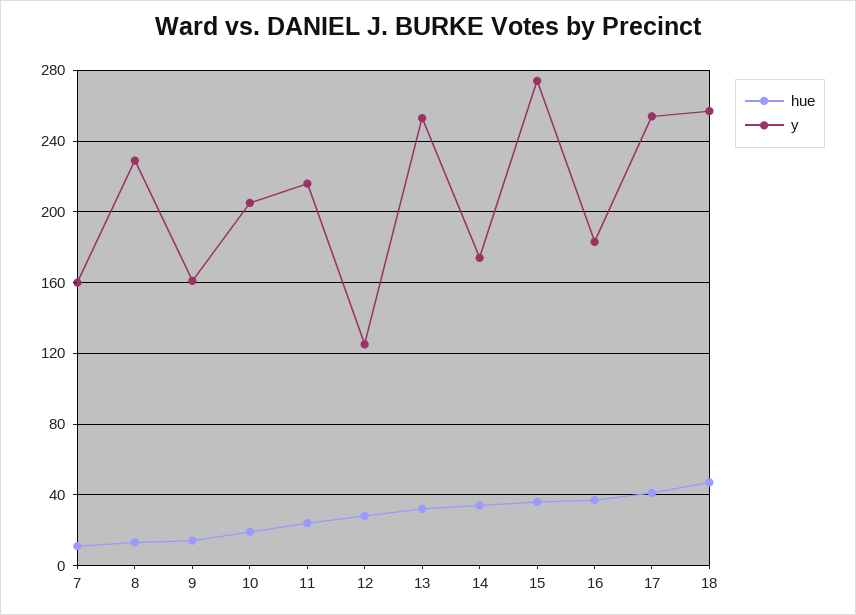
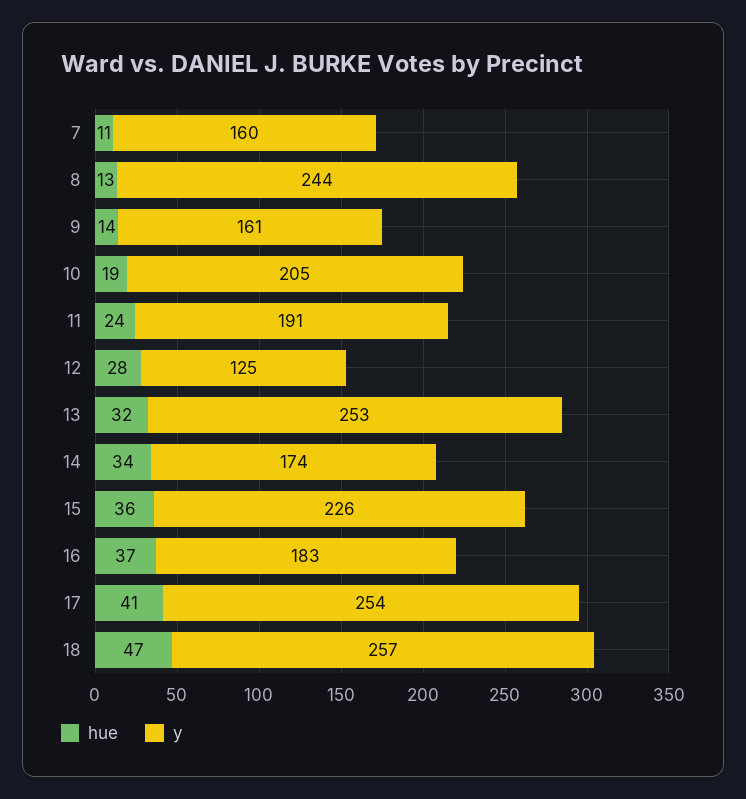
y, 8: 230 -> 244
y, 11: 215 -> 191
y, 15: 275 -> 226

